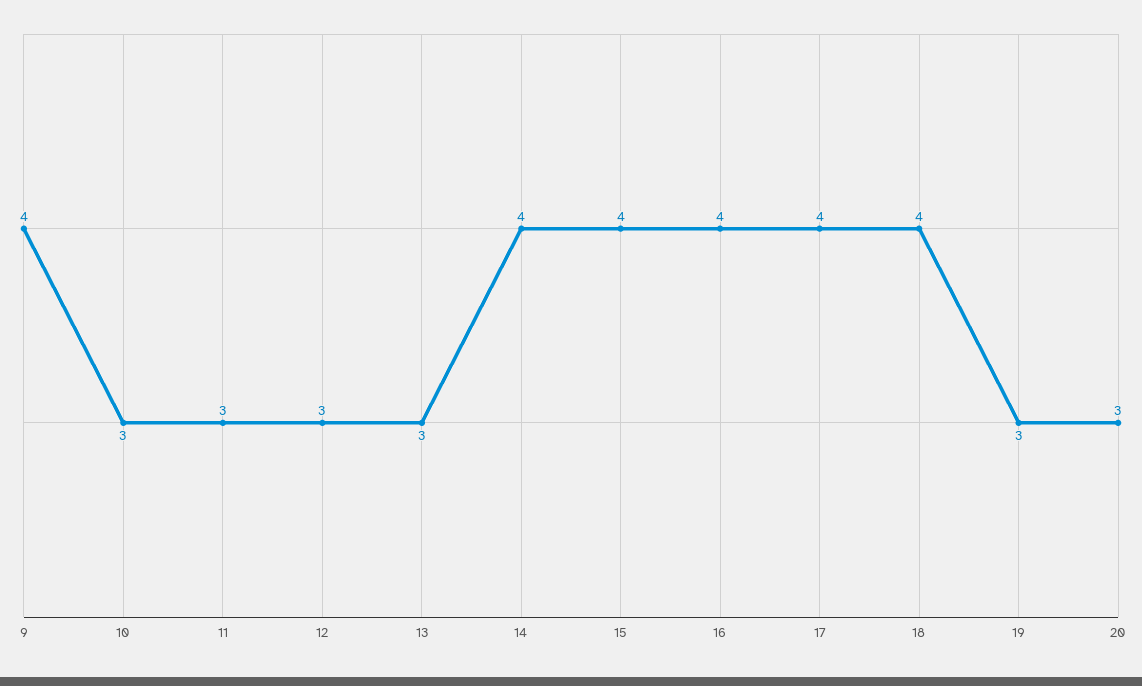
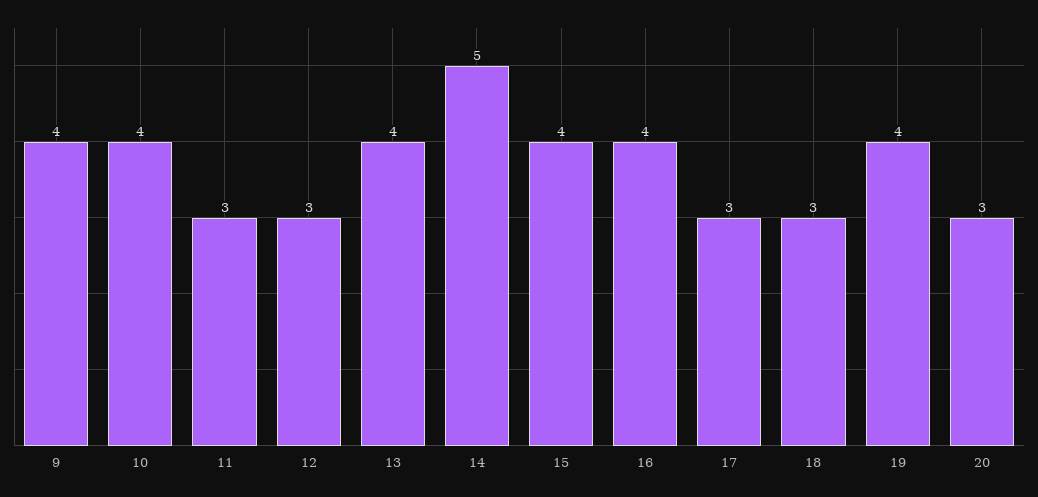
10: 3 -> 4
13: 3 -> 4
14: 4 -> 5
17: 4 -> 3
18: 4 -> 3
19: 3 -> 4

